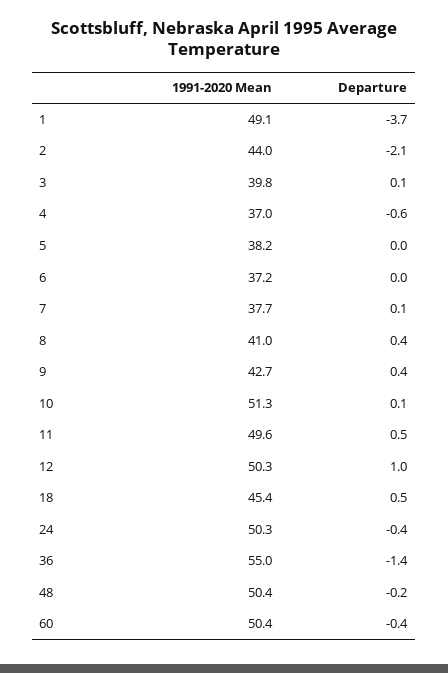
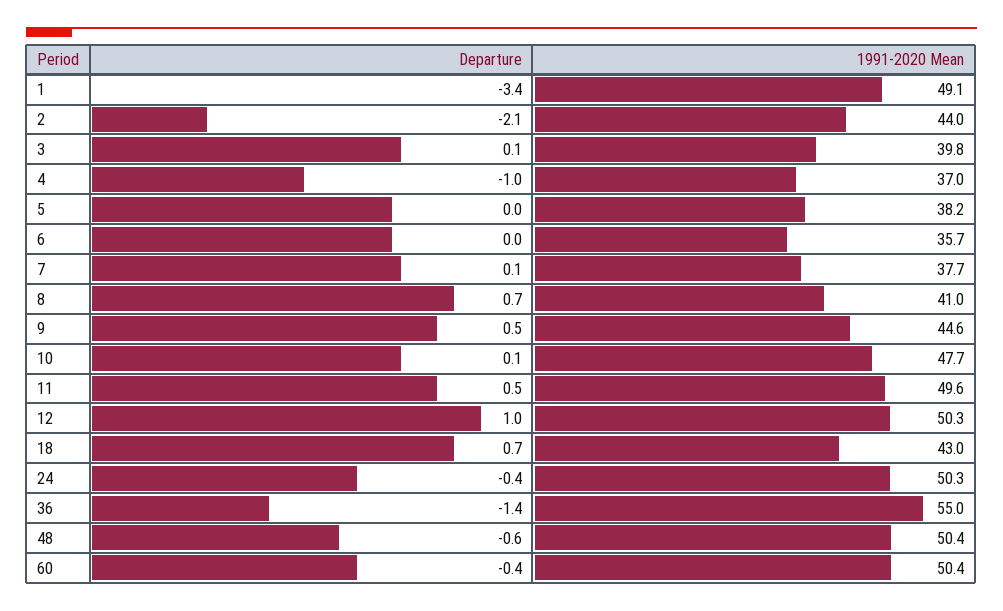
Departure, 1: -3.7 -> -3.4
Departure, 4: -0.6 -> -1
1991-2020 Mean, 6: 37.2 -> 35.7
Departure, 8: 0.4 -> 0.7
1991-2020 Mean, 9: 42.7 -> 44.6
Departure, 9: 0.4 -> 0.5
1991-2020 Mean, 10: 51.3 -> 47.7
1991-2020 Mean, 18: 45.4 -> 43
Departure, 18: 0.5 -> 0.7
Departure, 48: -0.2 -> -0.6

